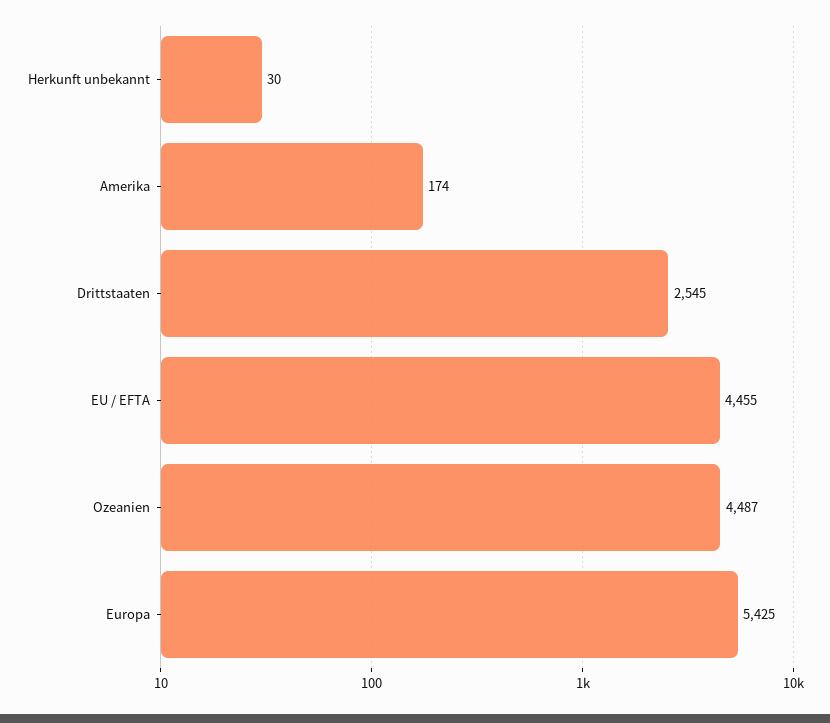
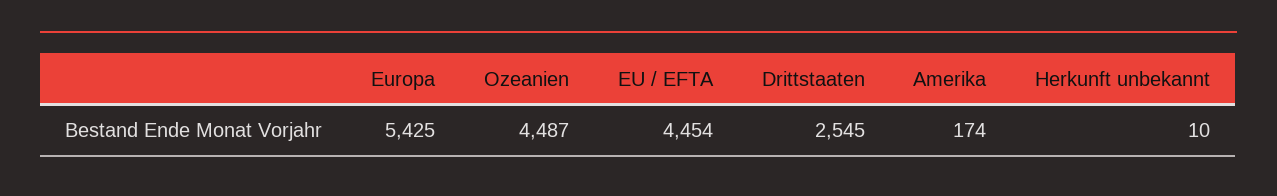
Herkunft unbekannt: 30 -> 10
EU / EFTA: 4455 -> 4454

